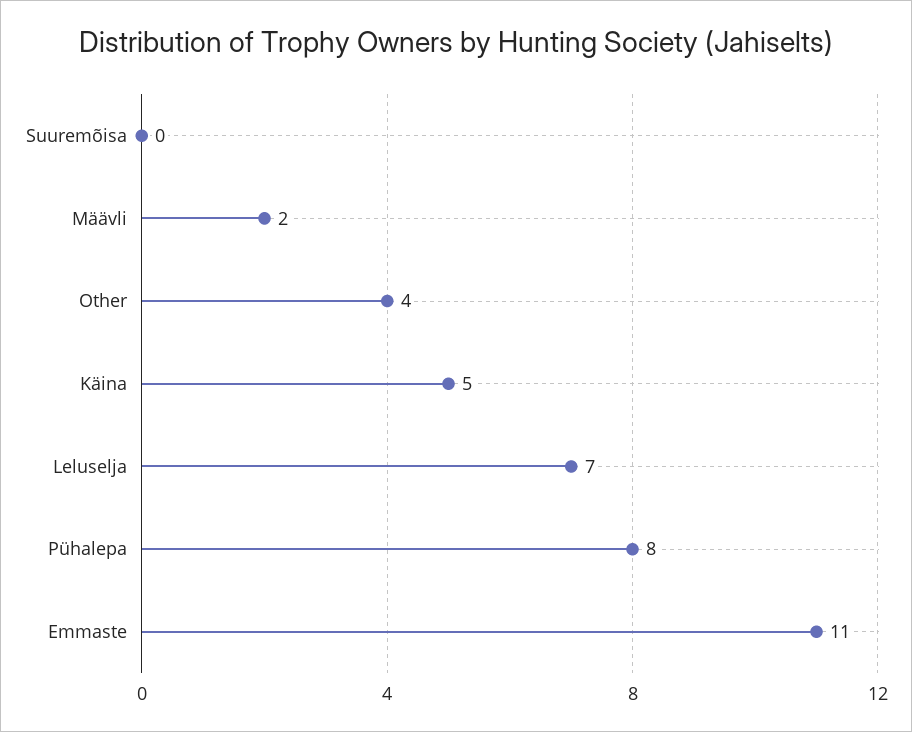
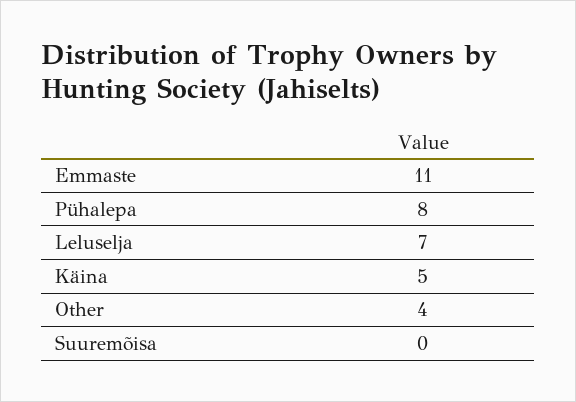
Määvli: 2 -> none

